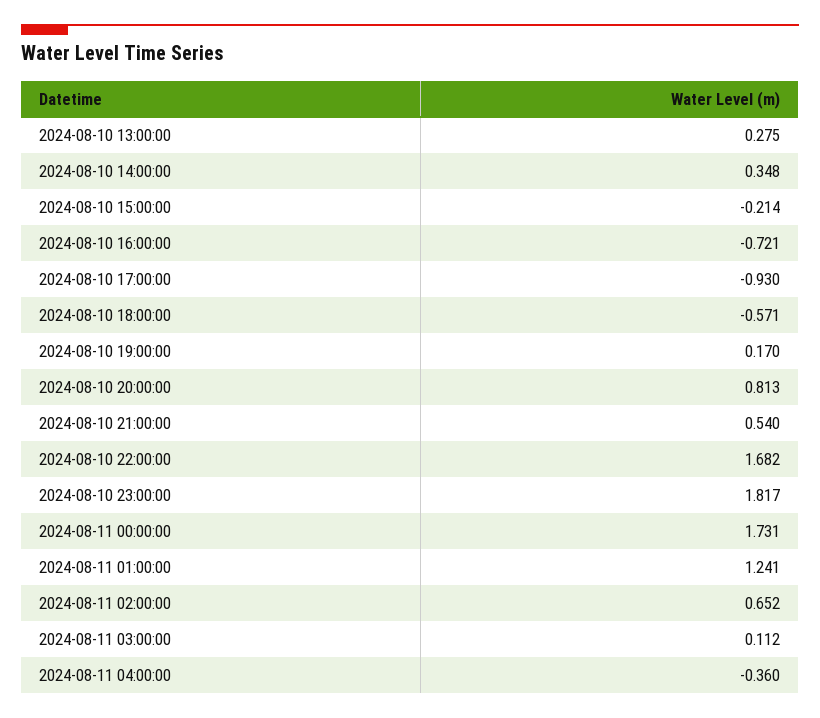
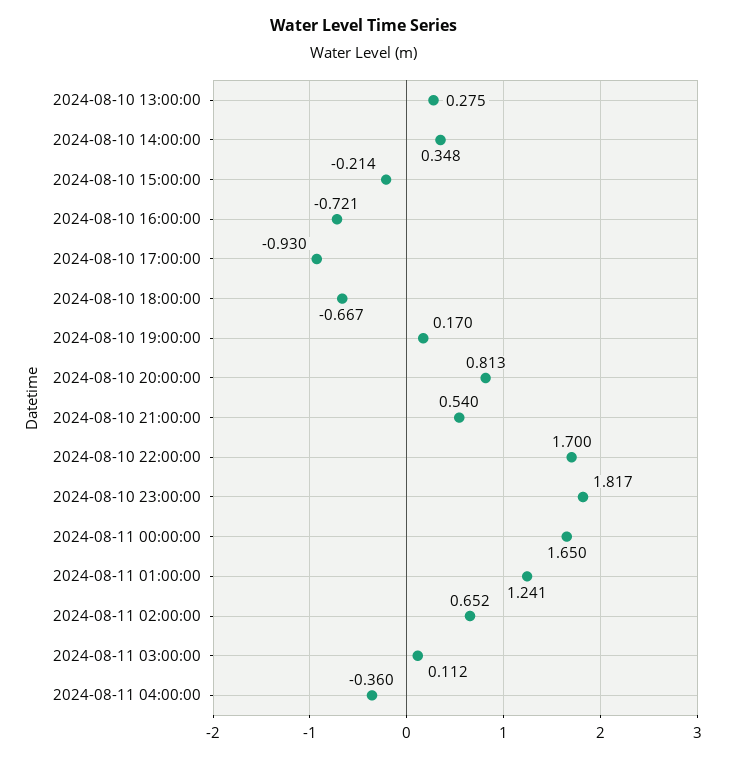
2024-08-10 18:00:00: -0.571 -> -0.667
2024-08-10 22:00:00: 1.682 -> 1.7
2024-08-11 00:00:00: 1.731 -> 1.65

